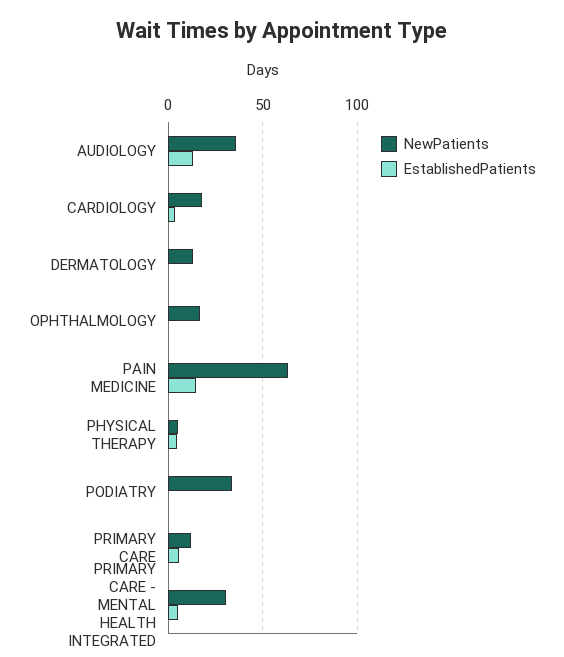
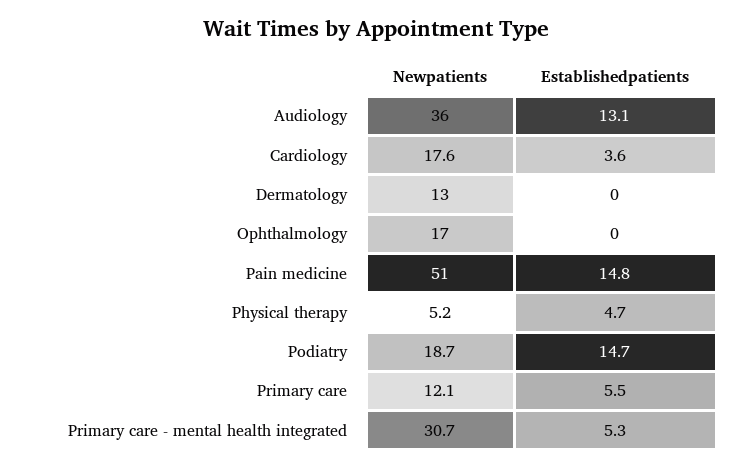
NewPatients, PAIN MEDICINE: 65 -> 51
NewPatients, PODIATRY: 35 -> 18.7
EstablishedPatients, PODIATRY: 0 -> 14.7

